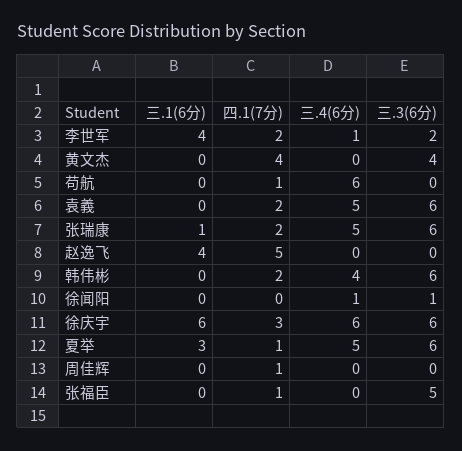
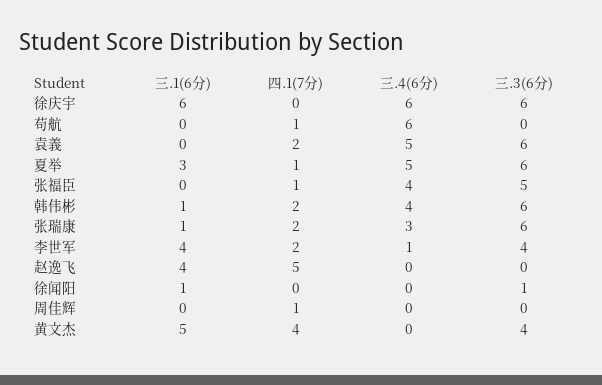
三.3(6分), 李世军: 2 -> 4
三.1(6分), 黄文杰: 0 -> 5
三.4(6分), 张瑞康: 5 -> 3
三.1(6分), 韩伟彬: 0 -> 1
三.1(6分), 徐闻阳: 0 -> 1
三.4(6分), 徐闻阳: 1 -> 0
四.1(7分), 徐庆宇: 3 -> 0
三.4(6分), 张福臣: 0 -> 4

